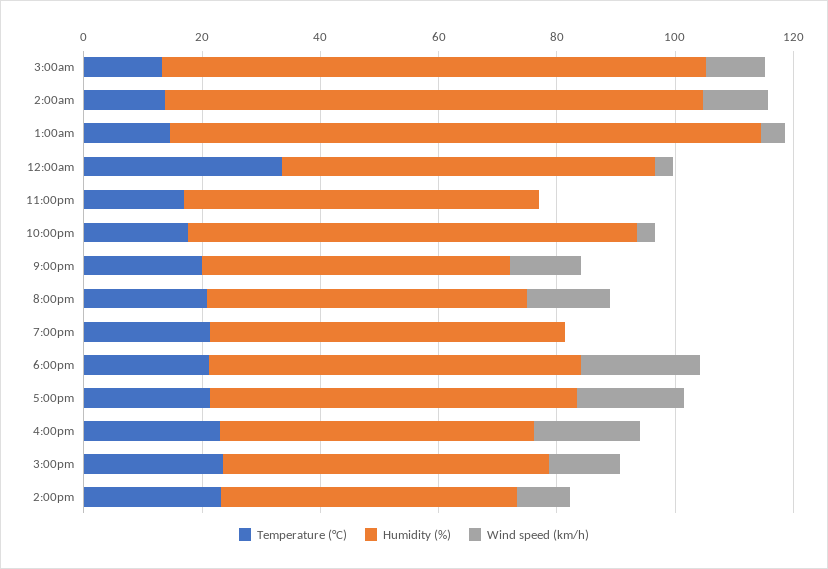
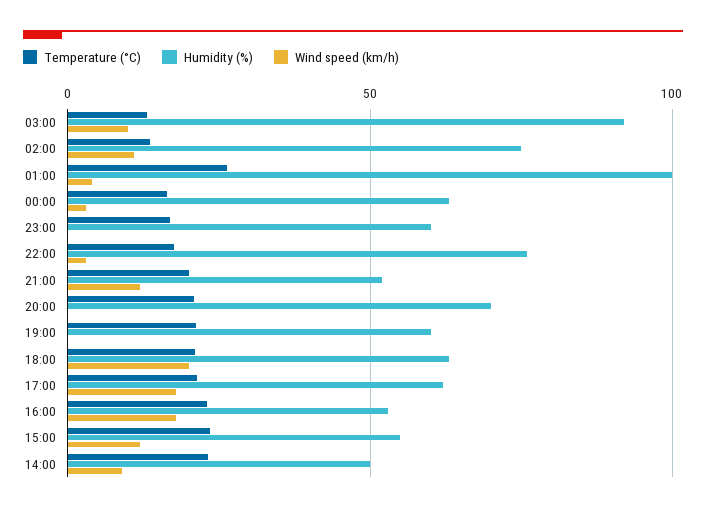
Humidity (%), 2:00am: 90 -> 75
Temperature (°C), 1:00am: 15 -> 25
Temperature (°C), 12:00am: 35 -> 15
Humidity (%), 8:00pm: 55 -> 70
Wind speed (km/h), 8:00pm: 15 -> 0

